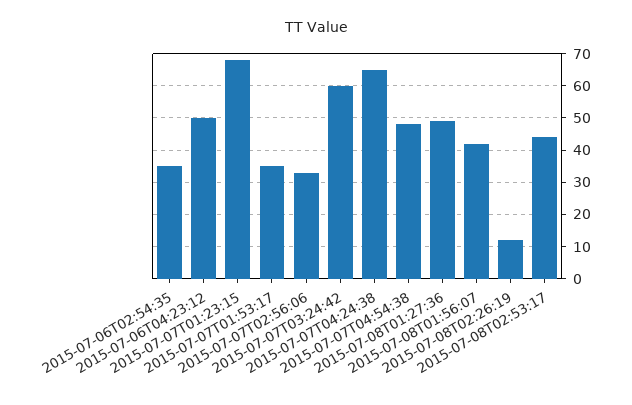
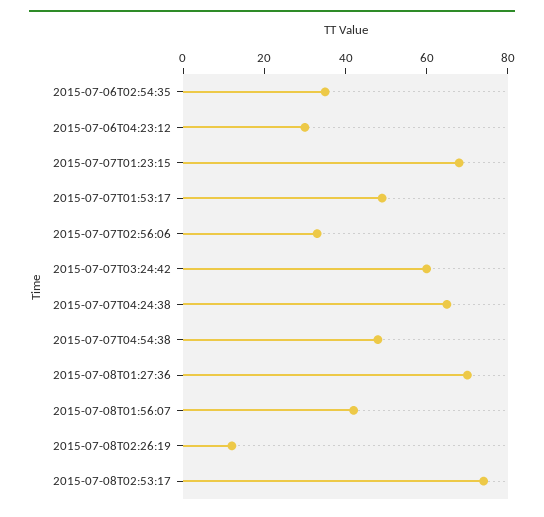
2015-07-06T04:23:12: 50 -> 30
2015-07-07T01:53:17: 35 -> 50
2015-07-08T01:27:36: 50 -> 70
2015-07-08T02:53:17: 45 -> 75

